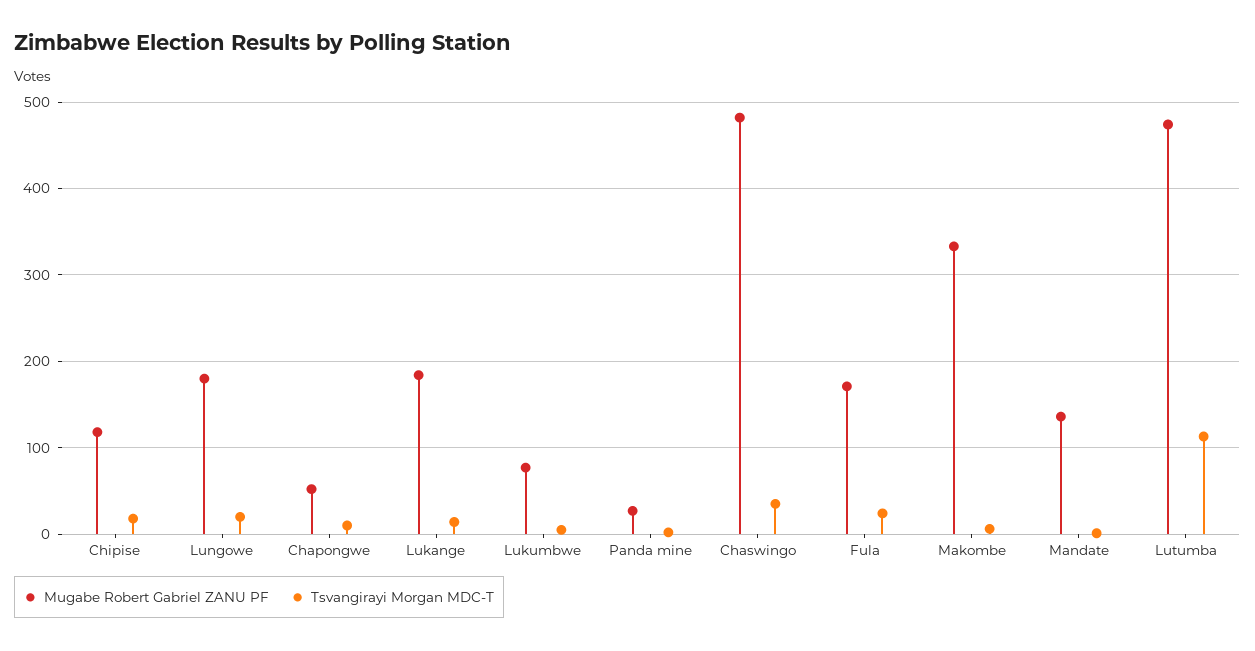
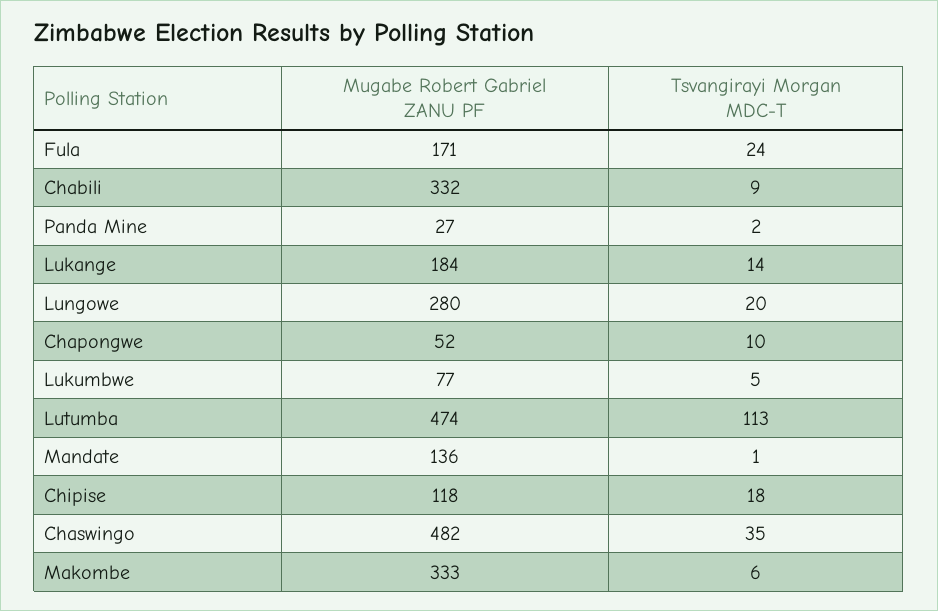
Mugabe Robert Gabriel ZANU PF, Lungowe: 180 -> 280
Mugabe Robert Gabriel ZANU PF, Chabili: none -> 332
Tsvangirayi Morgan MDC-T, Chabili: none -> 9

